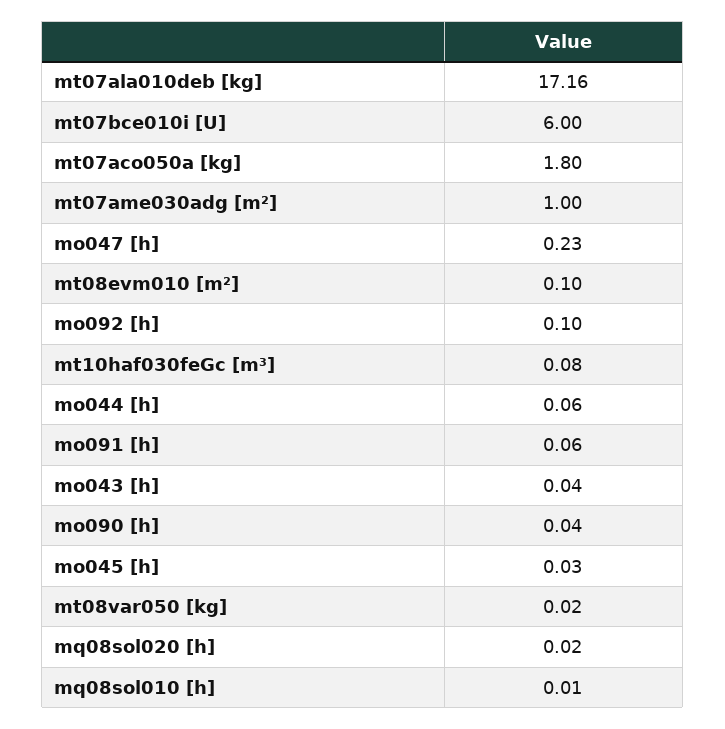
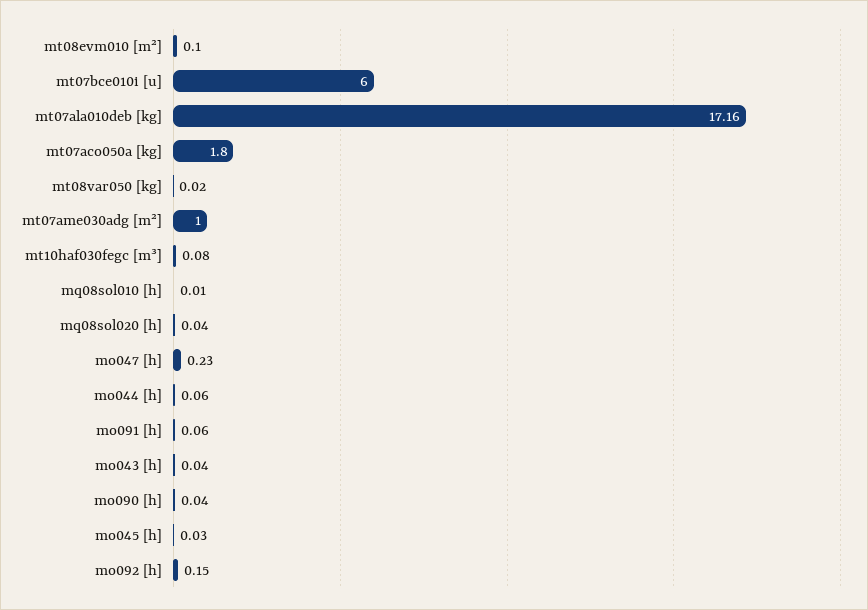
mo092 [h]: 0.1 -> 0.15
mq08sol020 [h]: 0.02 -> 0.04

